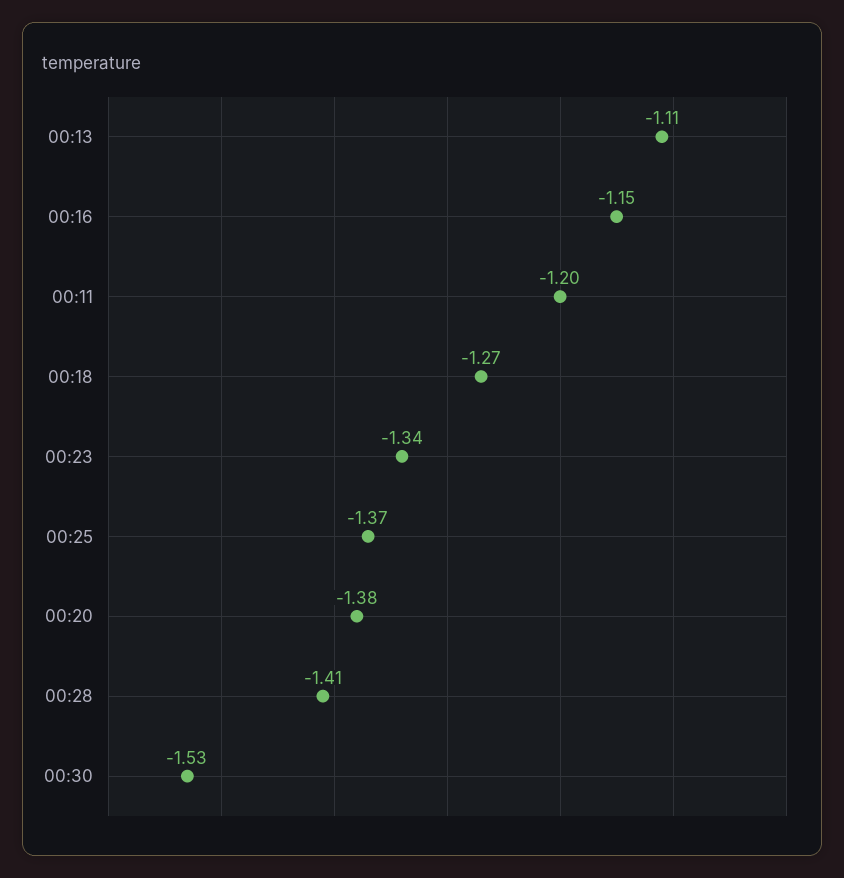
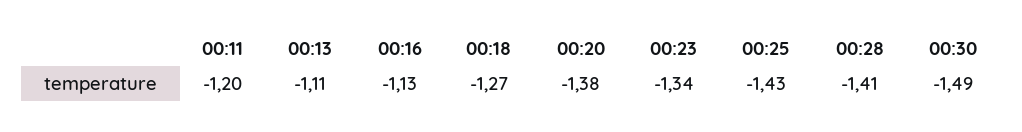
00:16: -1.15 -> -1.13
00:25: -1.37 -> -1.43
00:30: -1.53 -> -1.49

